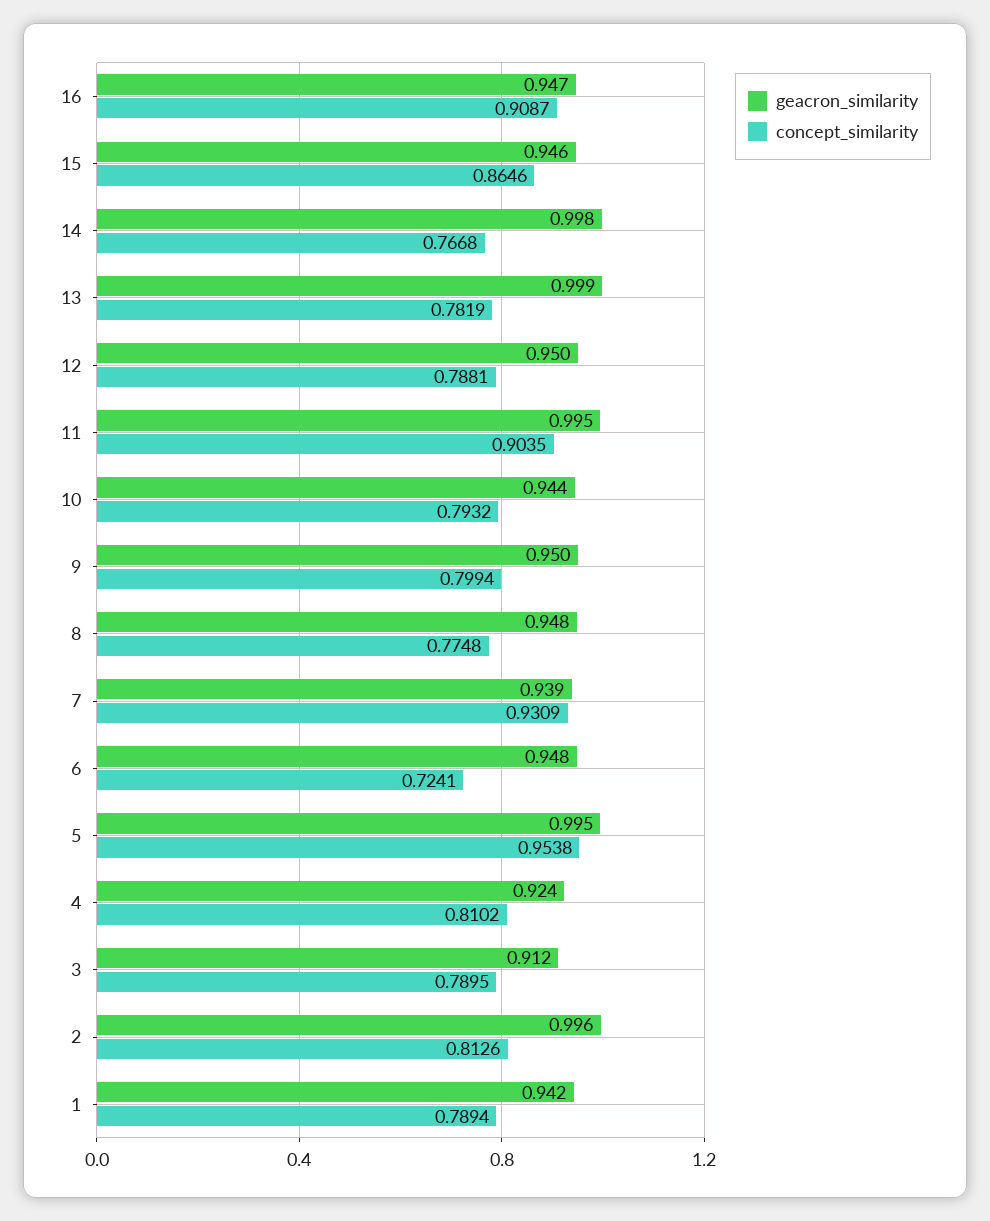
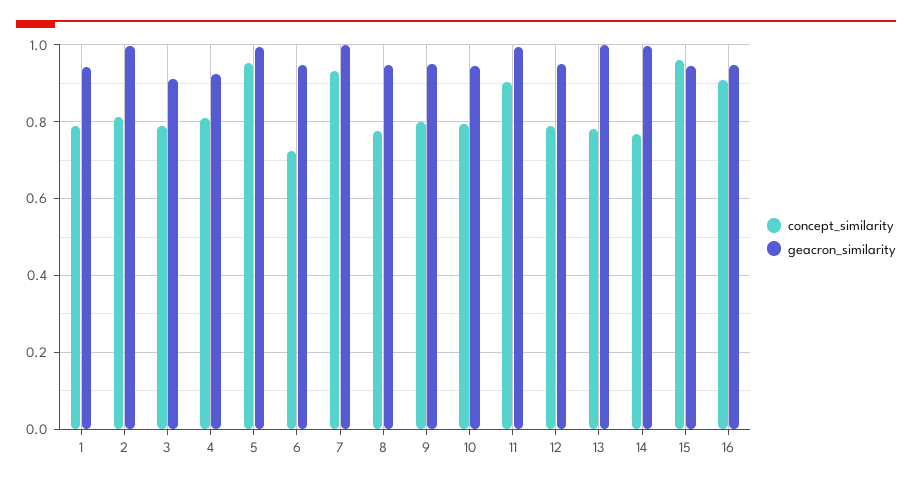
concept_similarity, 15: 0.8646 -> 0.96
geacron_similarity, 7: 0.939 -> 1

